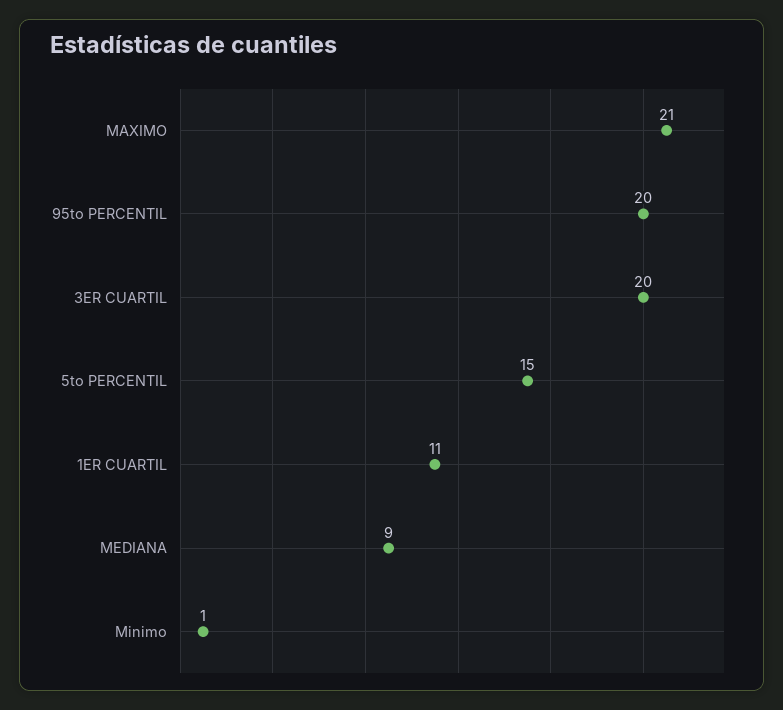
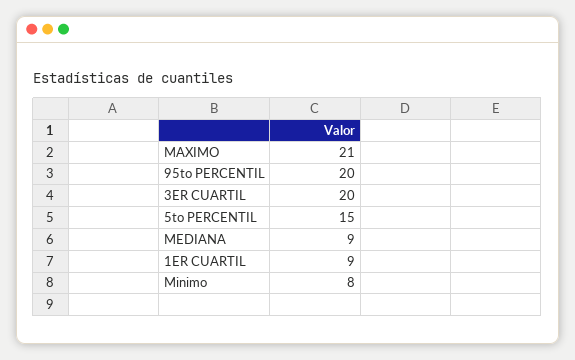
1ER CUARTIL: 11 -> 9
Minimo: 1 -> 8

